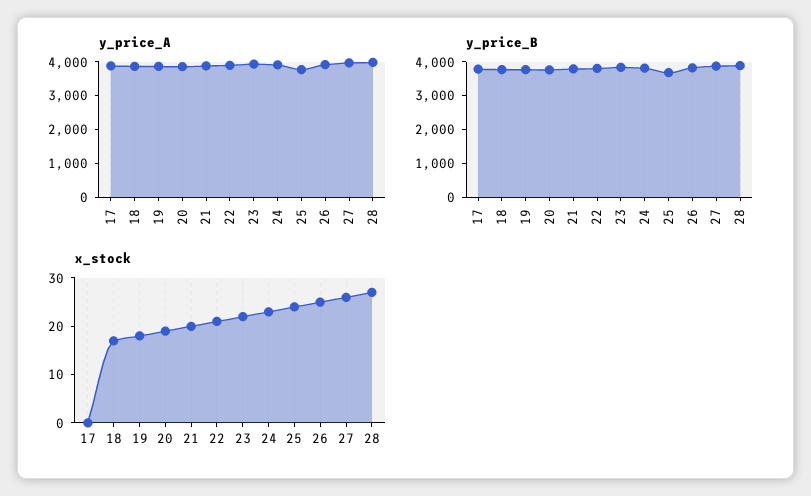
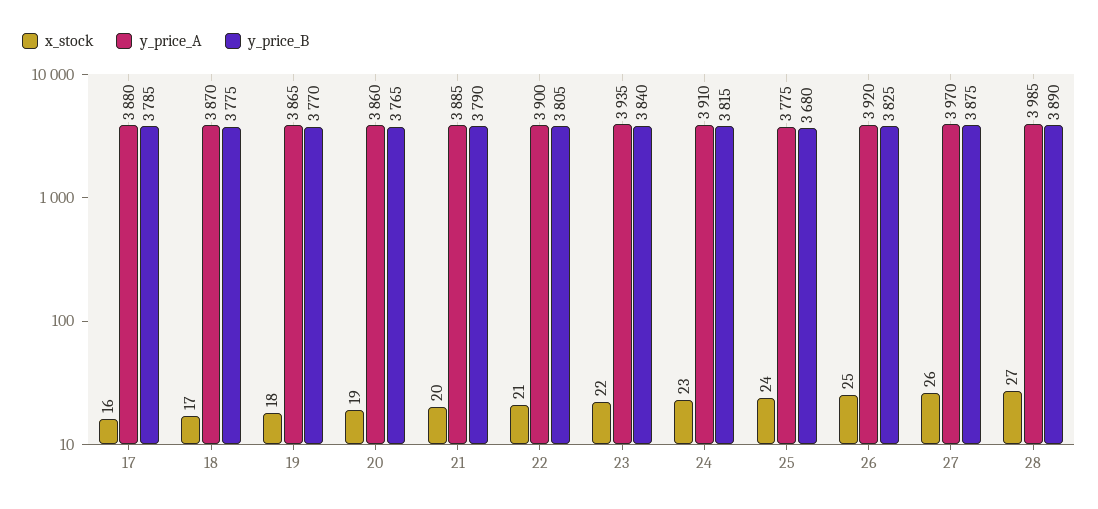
x_stock, 17: 0 -> 16

